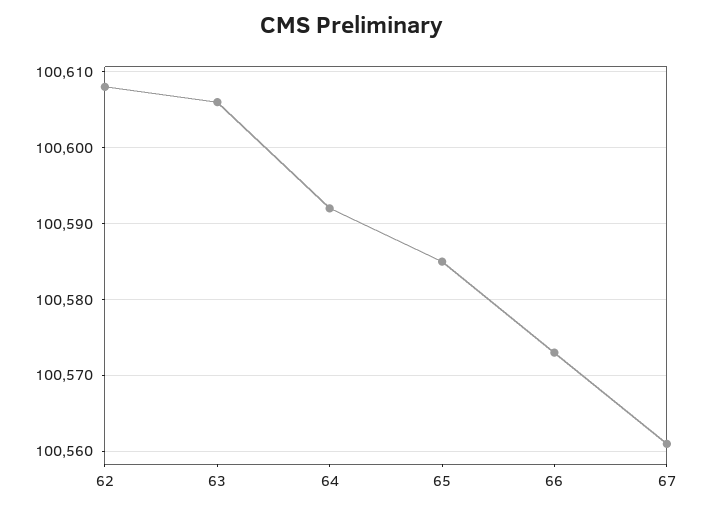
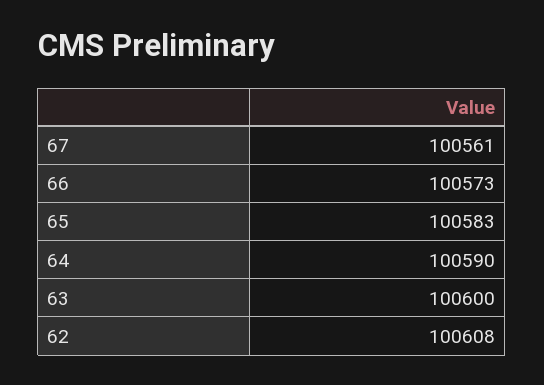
63: 100606 -> 100600
64: 100592 -> 100590
65: 100585 -> 100583

